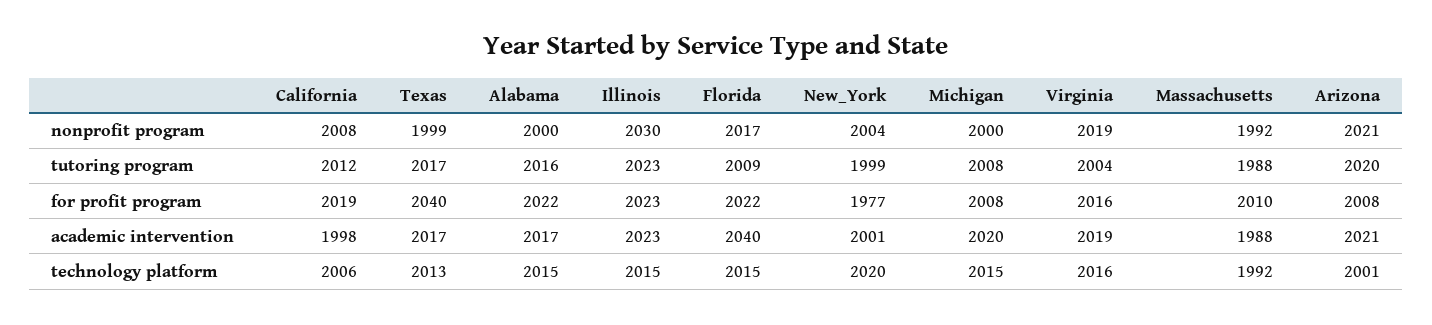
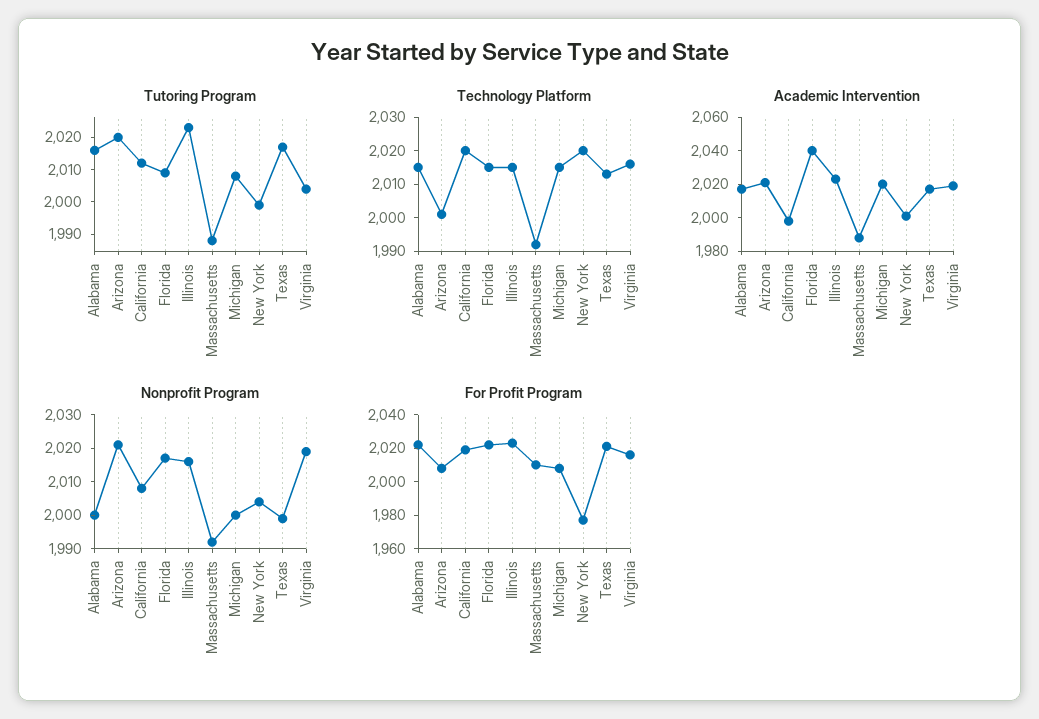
nonprofit program, Illinois: 2030 -> 2015
for profit program, Texas: 2040 -> 2020
technology platform, California: 2006 -> 2020

